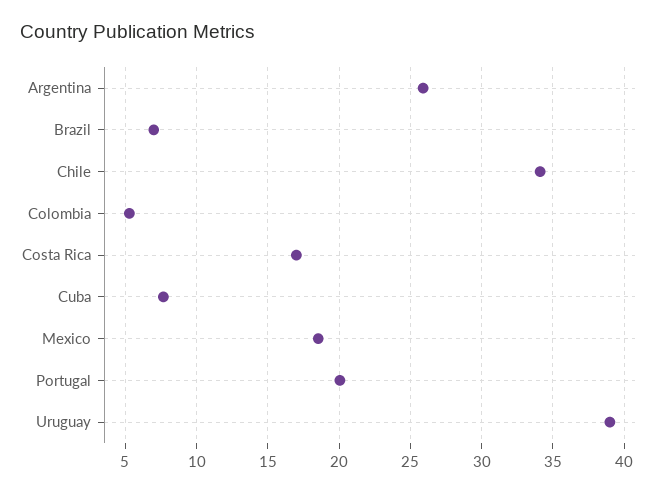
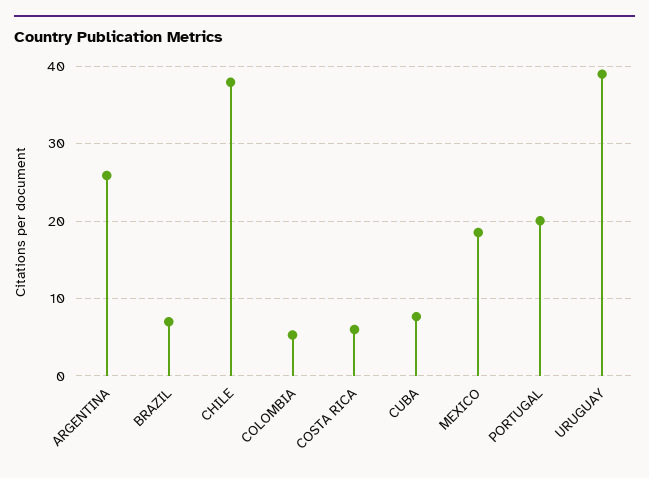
Chile: 34 -> 38
Costa Rica: 17 -> 6

